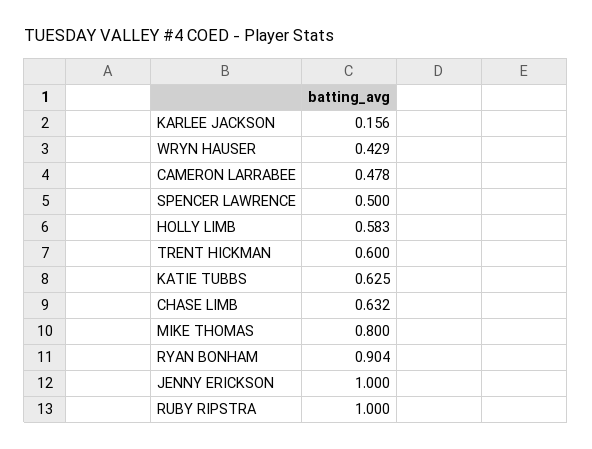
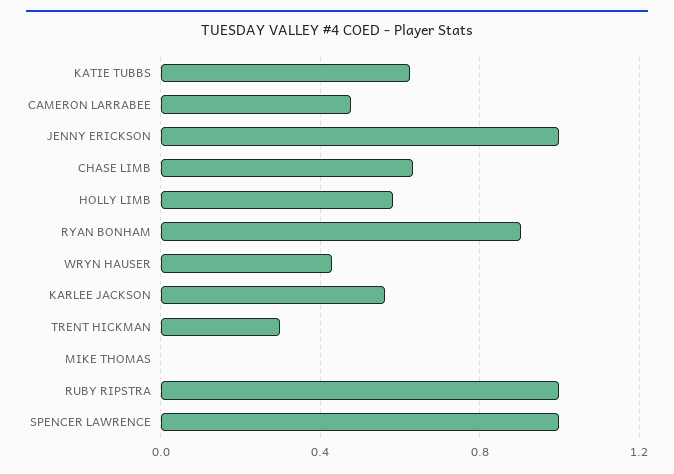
KARLEE JACKSON: 0.156 -> 0.55
SPENCER LAWRENCE: 0.5 -> 1
TRENT HICKMAN: 0.6 -> 0.3
MIKE THOMAS: 0.8 -> 0

